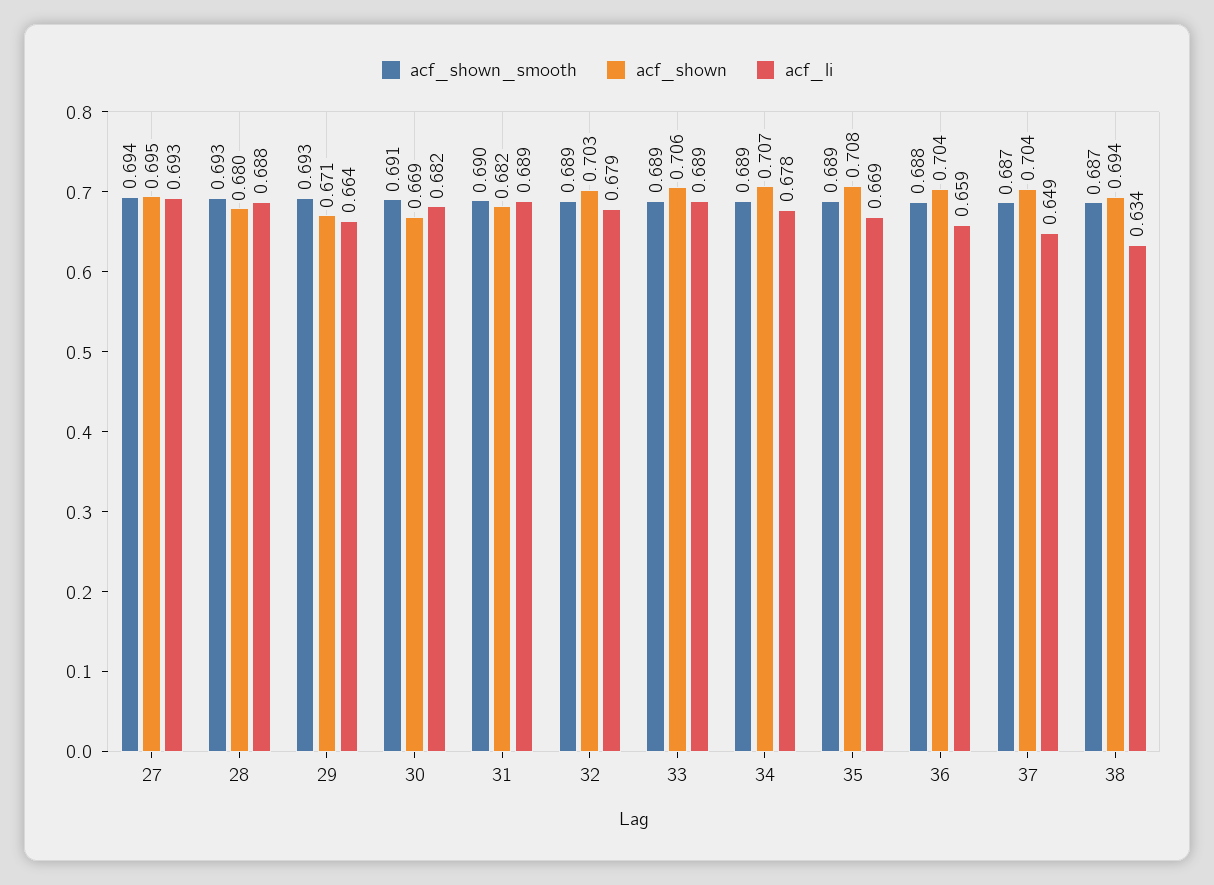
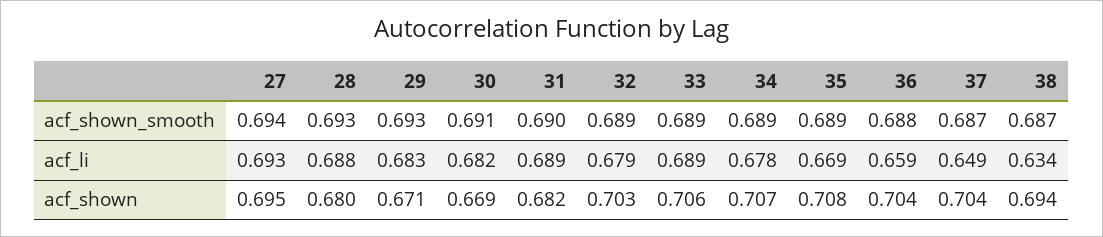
acf_li, 29: 0.664 -> 0.683

